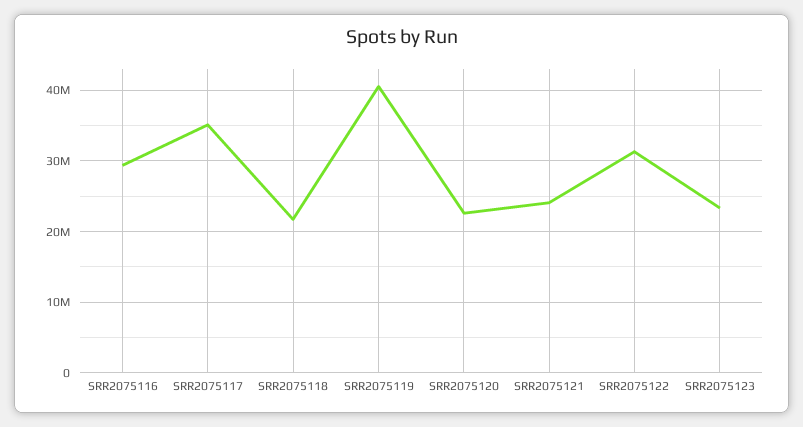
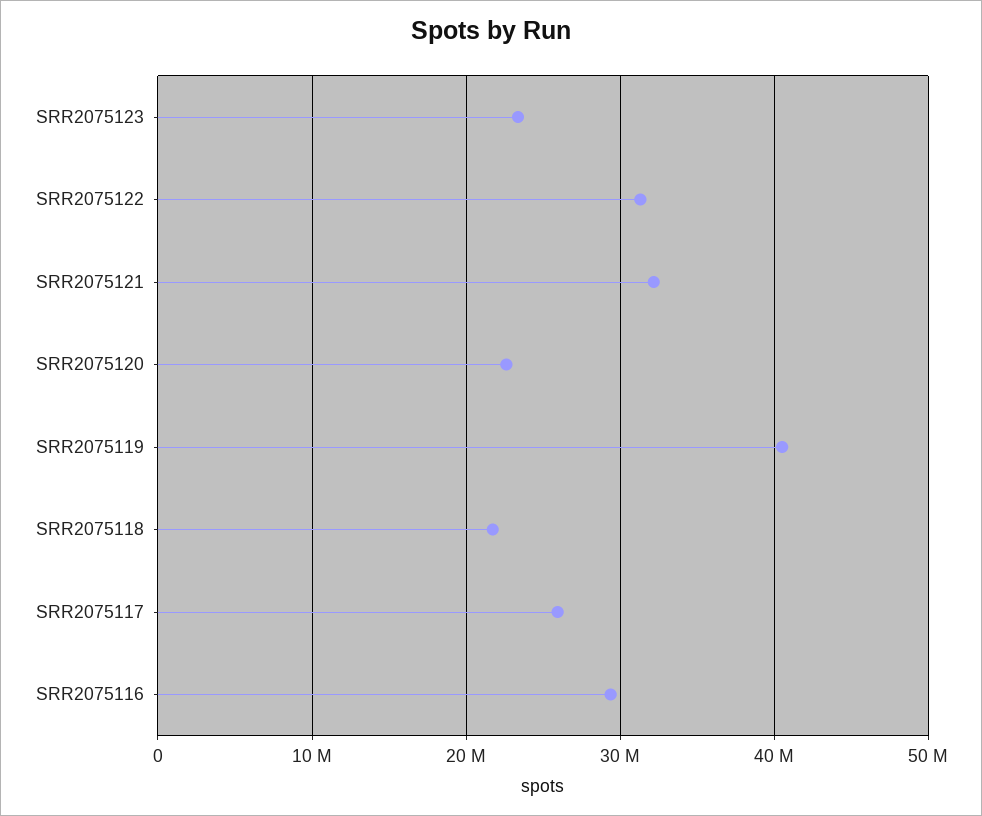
SRR2075117: 35000000 -> 26000000
SRR2075121: 24000000 -> 32000000

